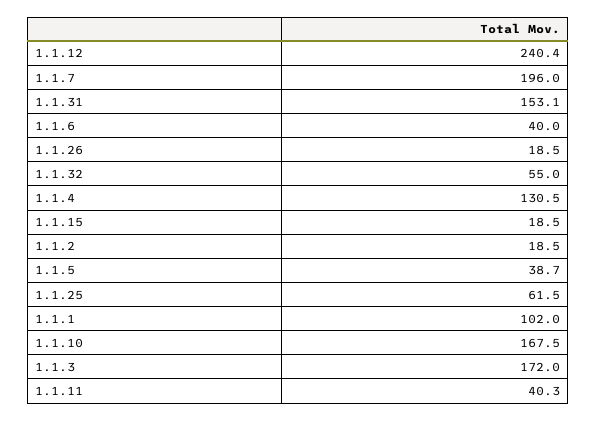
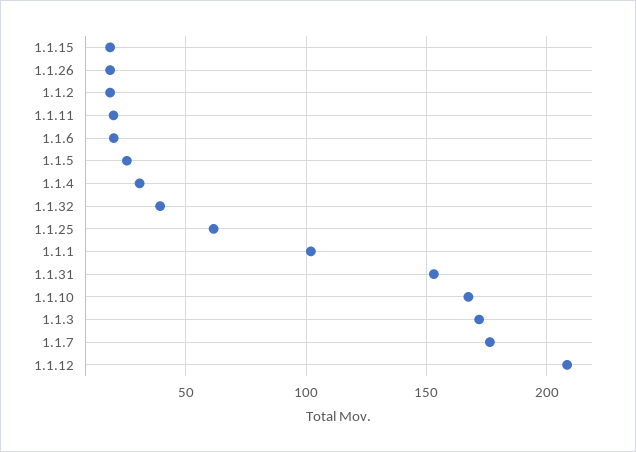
1.1.12: 240.4 -> 210
1.1.7: 196 -> 175
1.1.6: 40 -> 20
1.1.32: 55 -> 40
1.1.4: 130.5 -> 30
1.1.5: 38.7 -> 25
1.1.11: 40.3 -> 20

